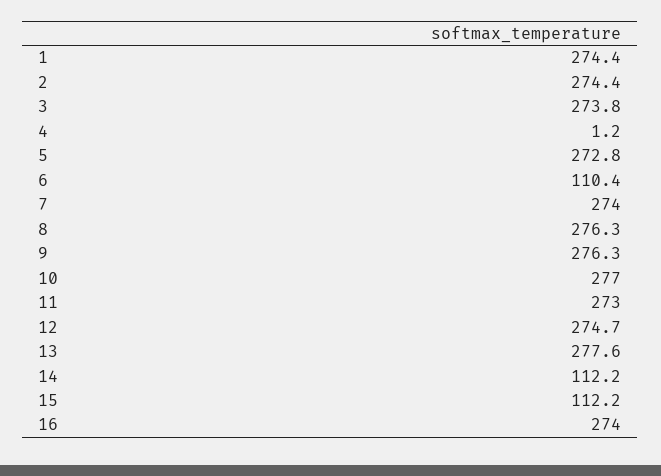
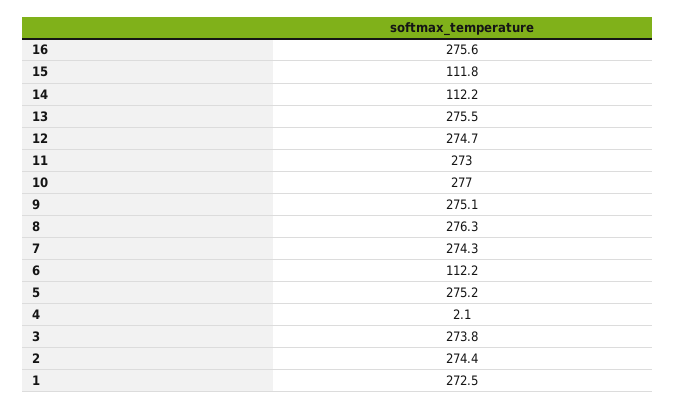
1: 274.4 -> 272.5
4: 1.2 -> 2.1
5: 272.8 -> 275.2
6: 110.4 -> 112.2
7: 274 -> 274.3
9: 276.3 -> 275.1
13: 277.6 -> 275.5
15: 112.2 -> 111.8
16: 274 -> 275.6

